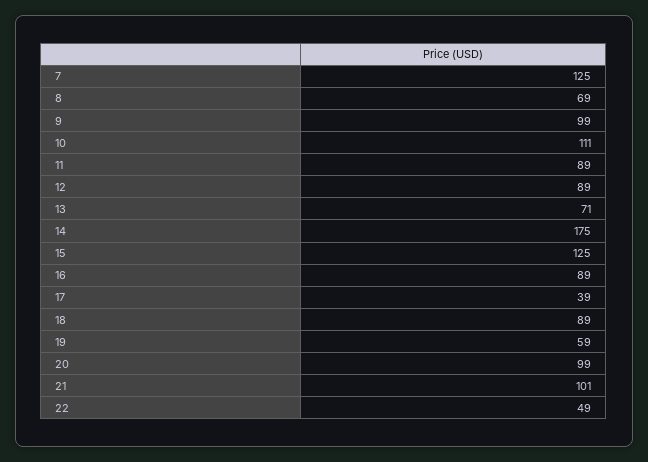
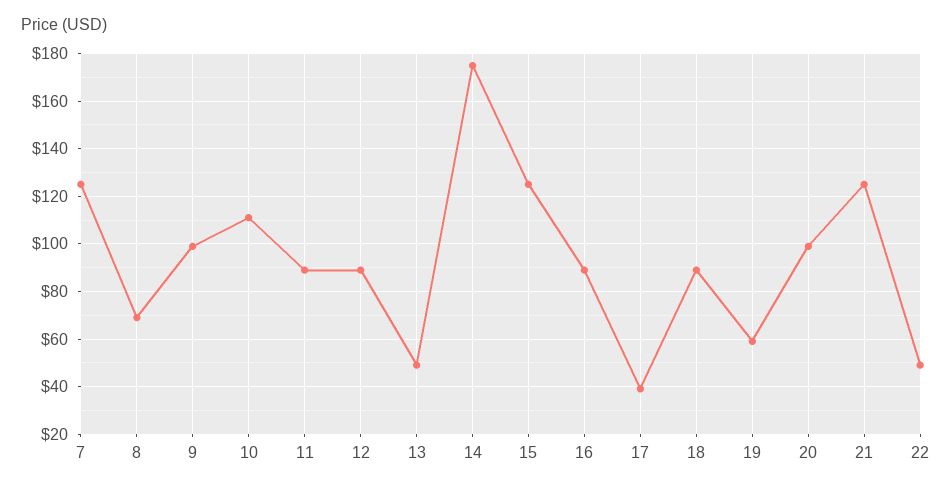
13: 71 -> 50
21: 101 -> 125

